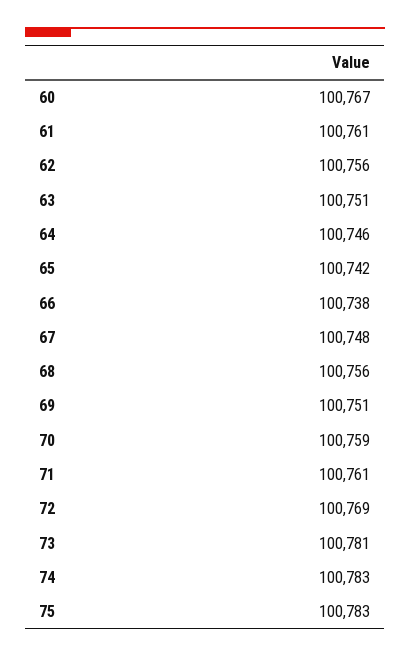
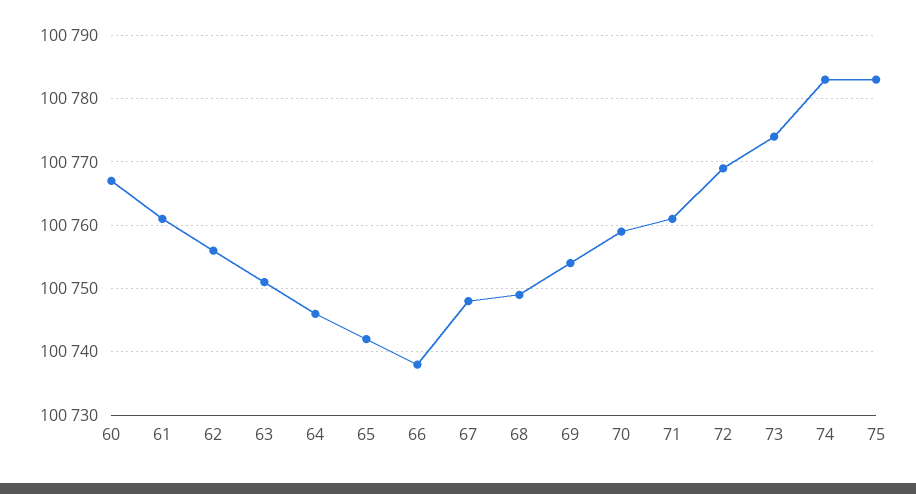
68: 100756 -> 100749
69: 100751 -> 100754
73: 100781 -> 100774

